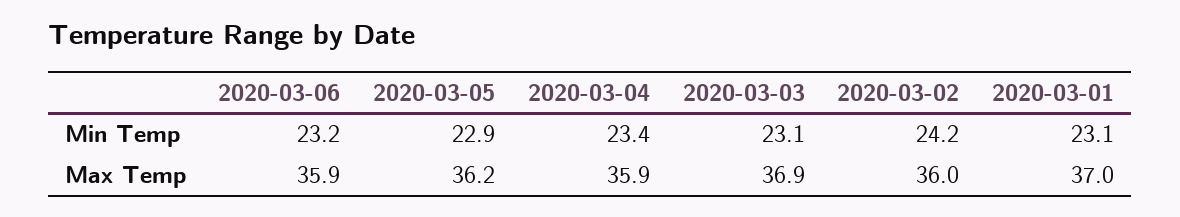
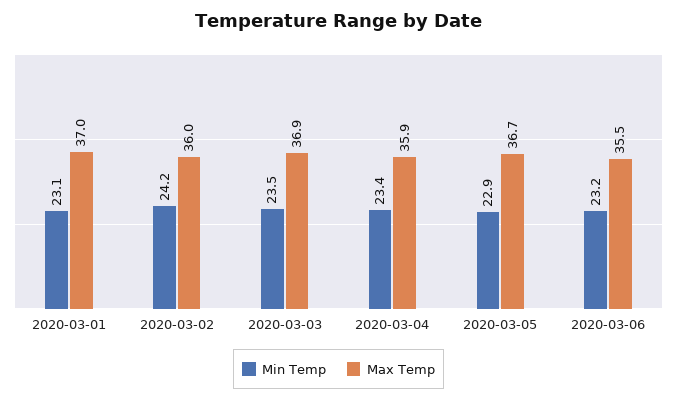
Min Temp, 2020-03-03: 23.1 -> 23.5
Max Temp, 2020-03-06: 35.9 -> 35.5
Max Temp, 2020-03-05: 36.2 -> 36.7

